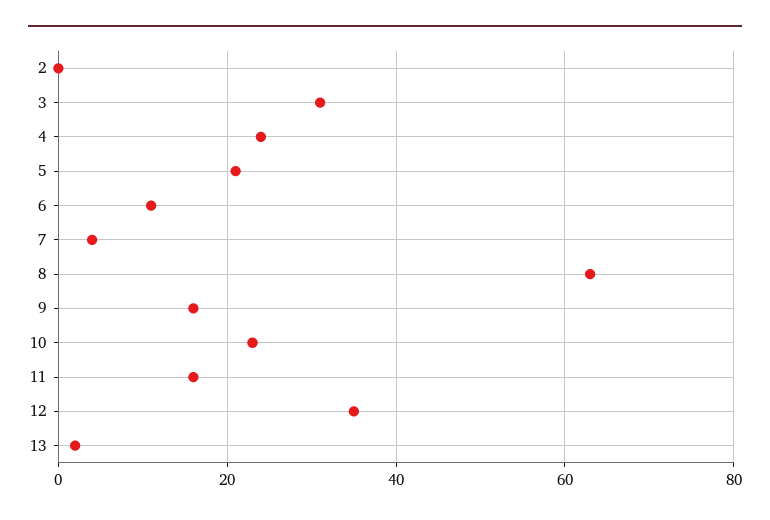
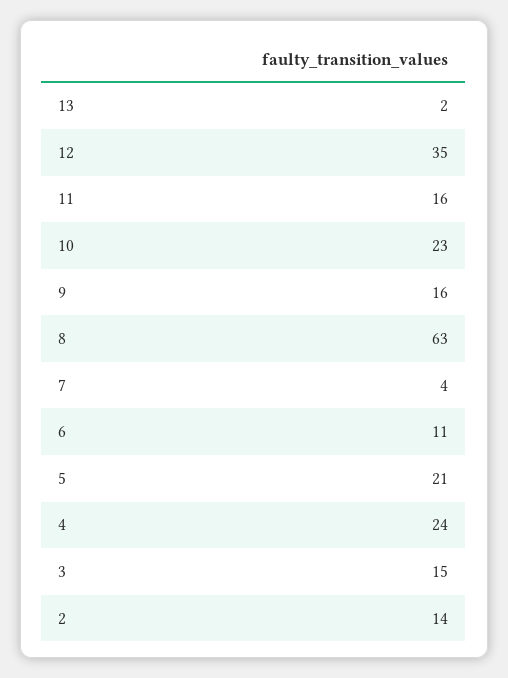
2: 0 -> 14
3: 30 -> 15

